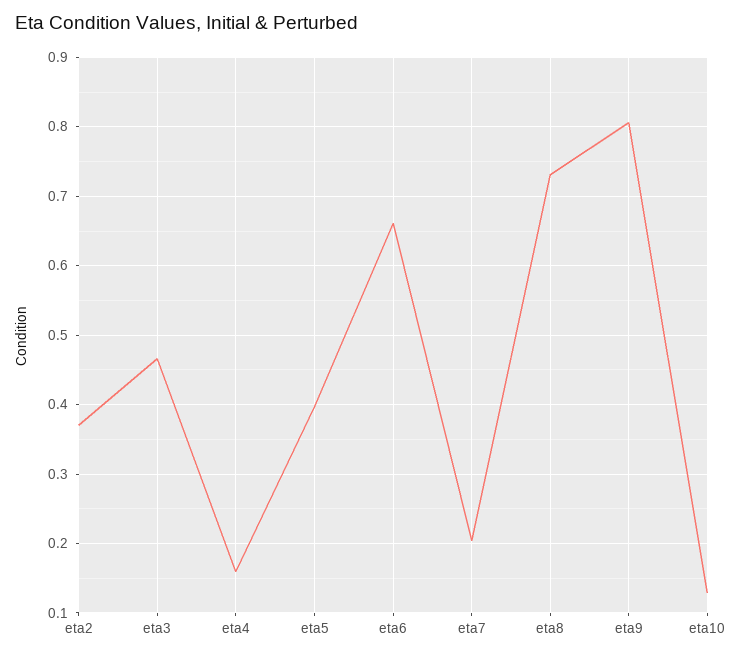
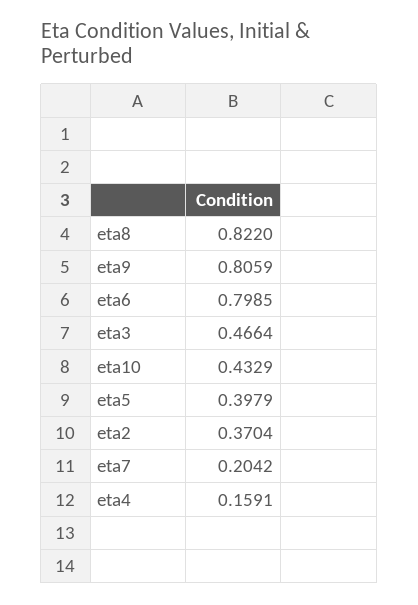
eta6: 0.66 -> 0.7985
eta8: 0.73 -> 0.822
eta10: 0.13 -> 0.4329

